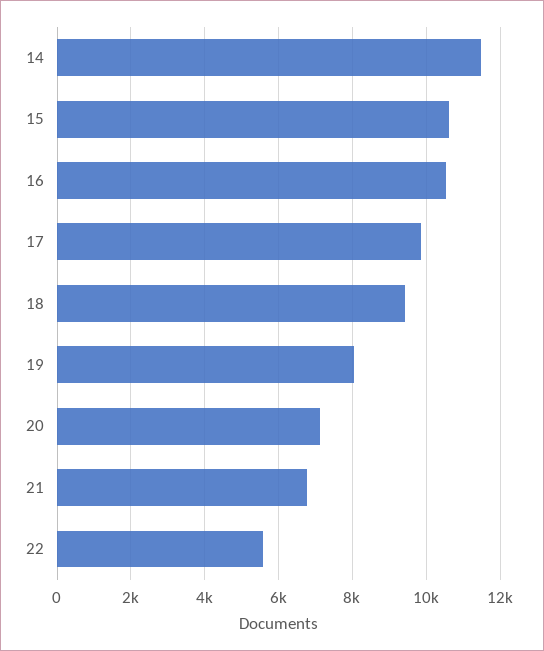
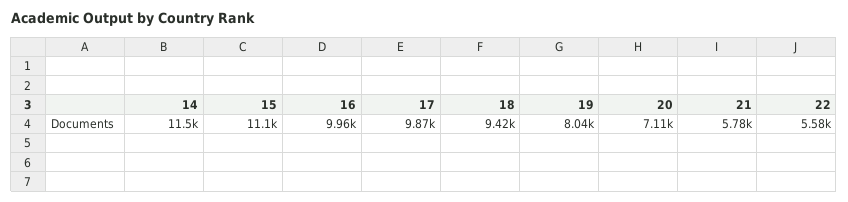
15: 10600 -> 11100
16: 10600 -> 9960
21: 6800 -> 5780

